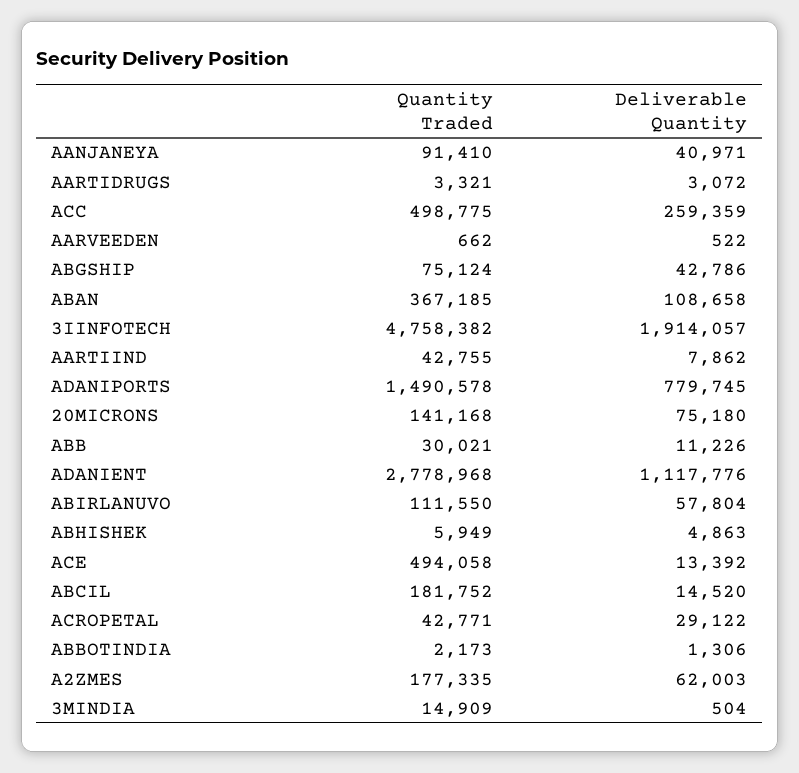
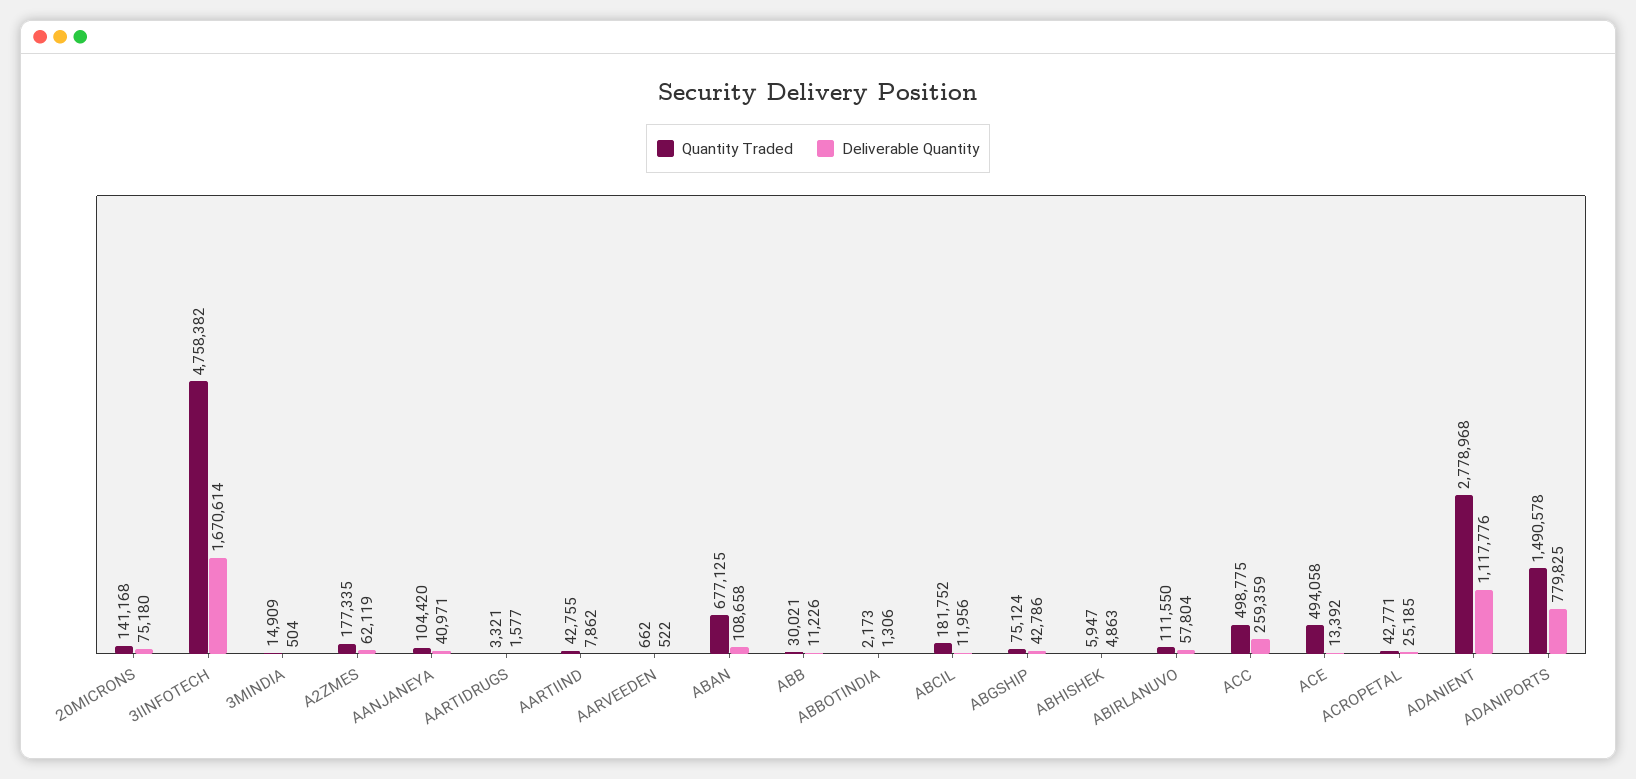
Quantity Traded, AANJANEYA: 91410 -> 104420
Deliverable Quantity, AARTIDRUGS: 3072 -> 1577
Quantity Traded, ABAN: 367185 -> 677125
Deliverable Quantity, 3IINFOTECH: 1914057 -> 1670614
Deliverable Quantity, ADANIPORTS: 779745 -> 779825
Quantity Traded, ABHISHEK: 5949 -> 5947
Deliverable Quantity, ABCIL: 14520 -> 11956
Deliverable Quantity, ACROPETAL: 29122 -> 25185
Deliverable Quantity, A2ZMES: 62003 -> 62119

